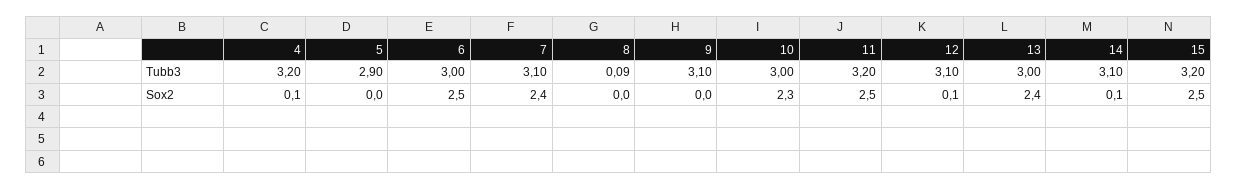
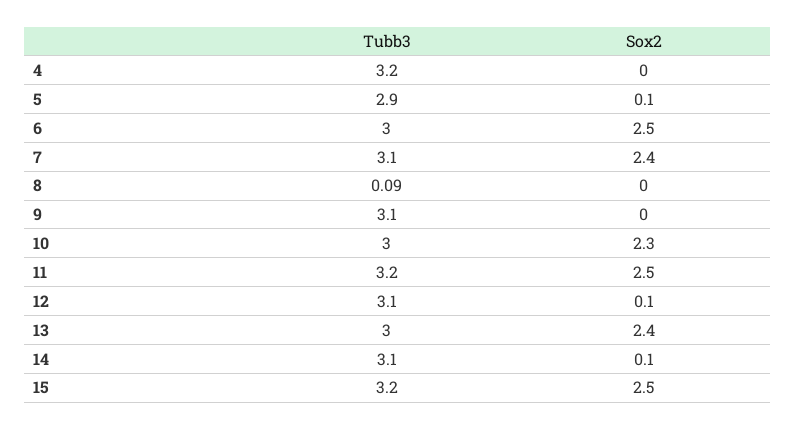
4, Sox2: 0.1 -> 0
5, Sox2: 0 -> 0.1

